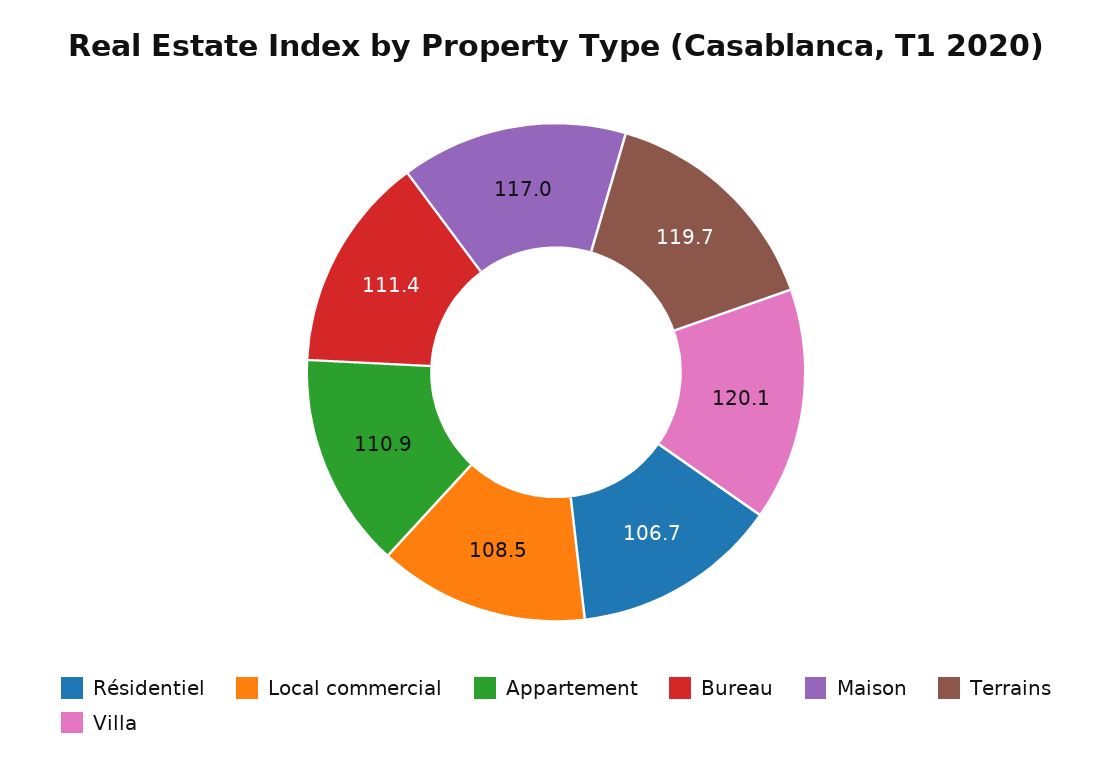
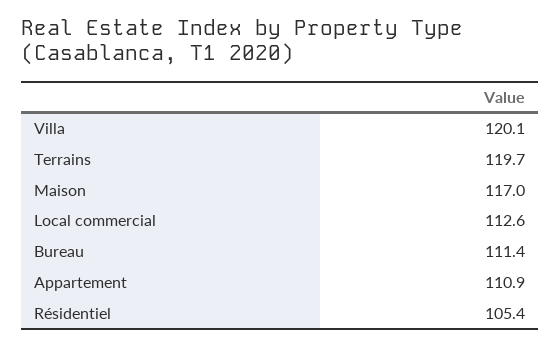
Résidentiel: 106.7 -> 105.4
Local commercial: 108.5 -> 112.6

